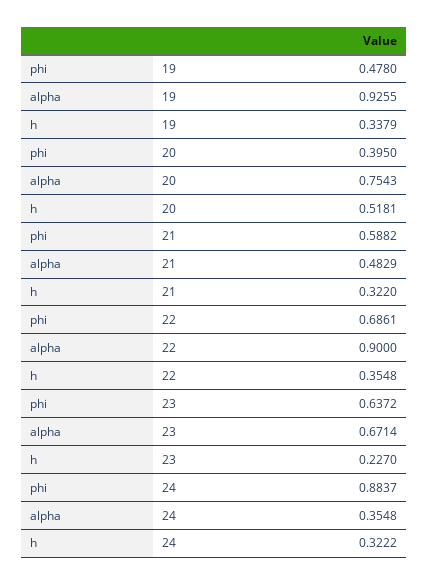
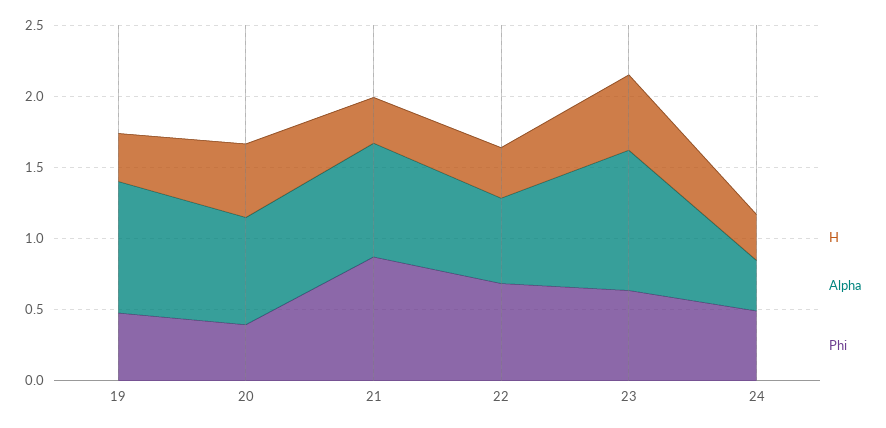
phi, 21: 0.5882 -> 0.9
alpha, 21: 0.4829 -> 0.8
alpha, 22: 0.9 -> 0.6
alpha, 23: 0.6714 -> 1
h, 23: 0.227 -> 0.5
phi, 24: 0.8837 -> 0.5

